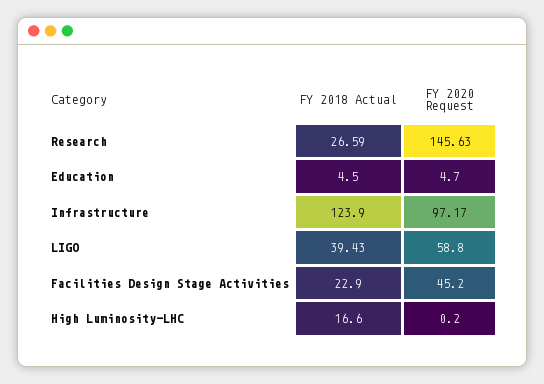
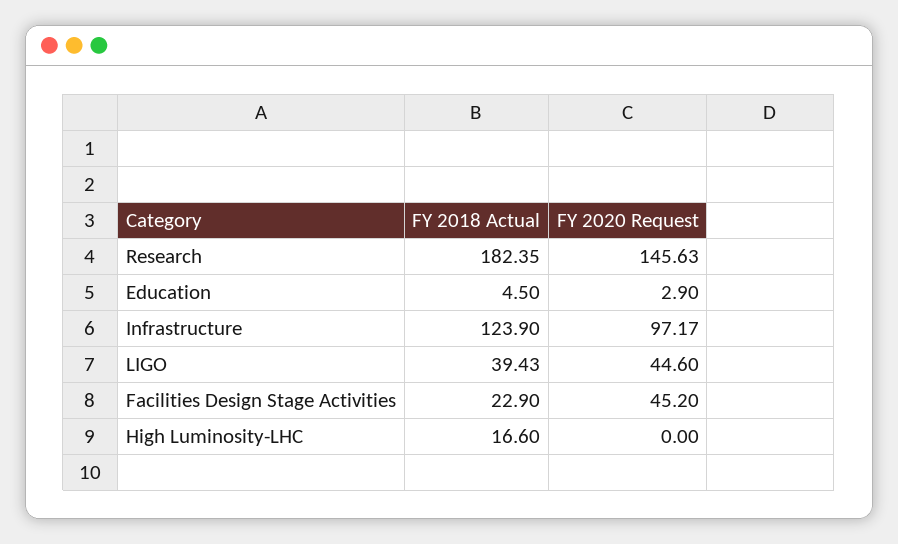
FY 2018 Actual, Research: 26.59 -> 182.35
FY 2020 Request, Education: 4.7 -> 2.9
FY 2020 Request, LIGO: 58.8 -> 44.6
FY 2020 Request, High Luminosity-LHC: 0.2 -> 0

